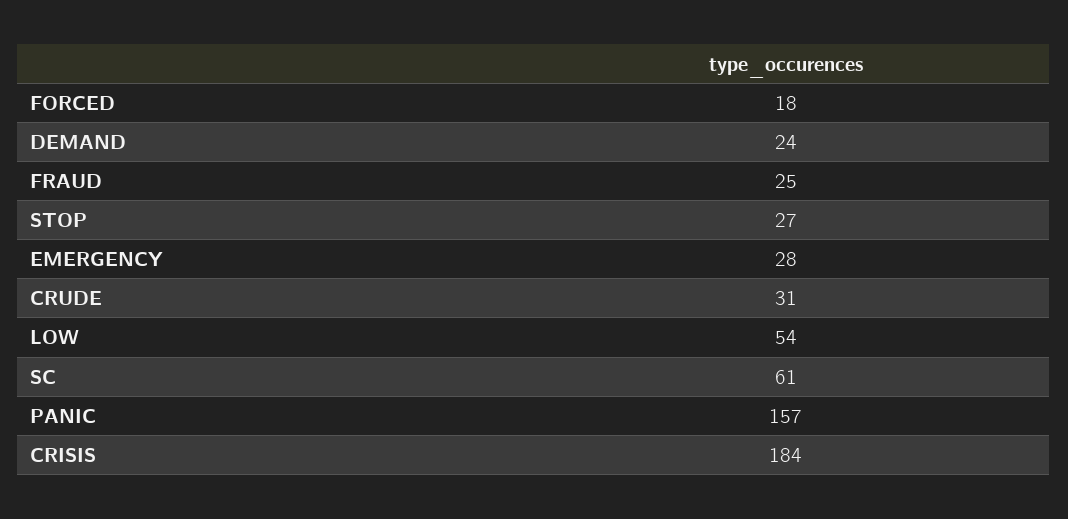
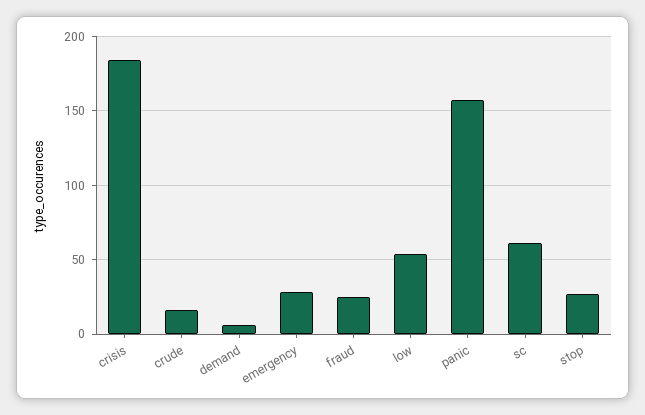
FORCED: 18 -> none
DEMAND: 24 -> 5
CRUDE: 31 -> 15

